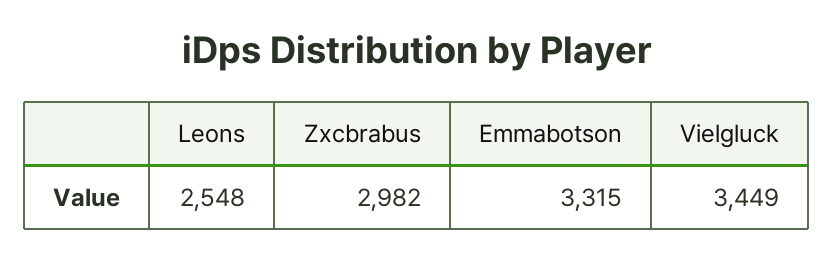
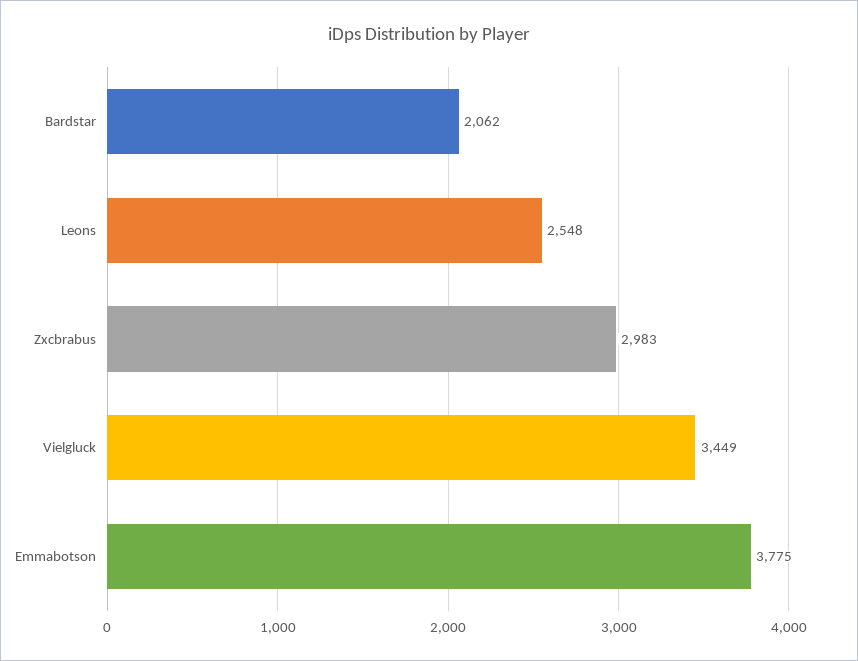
Zxcbrabus: 2982 -> 2983
Emmabotson: 3315 -> 3775
Bardstar: none -> 2062

